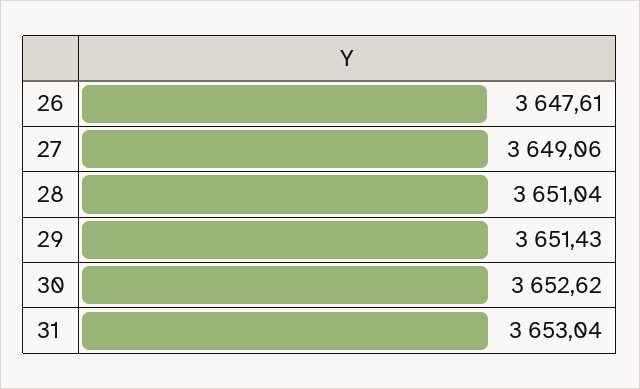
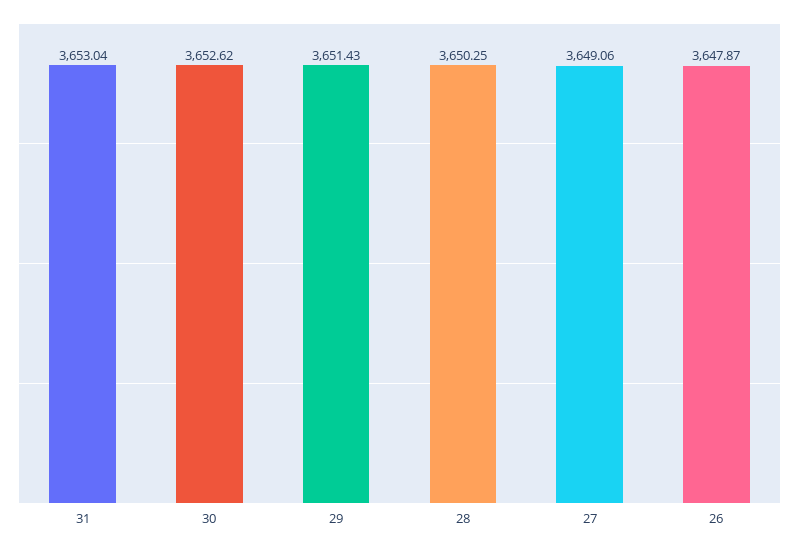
26: 3647.61 -> 3647.87
28: 3651.04 -> 3650.25

